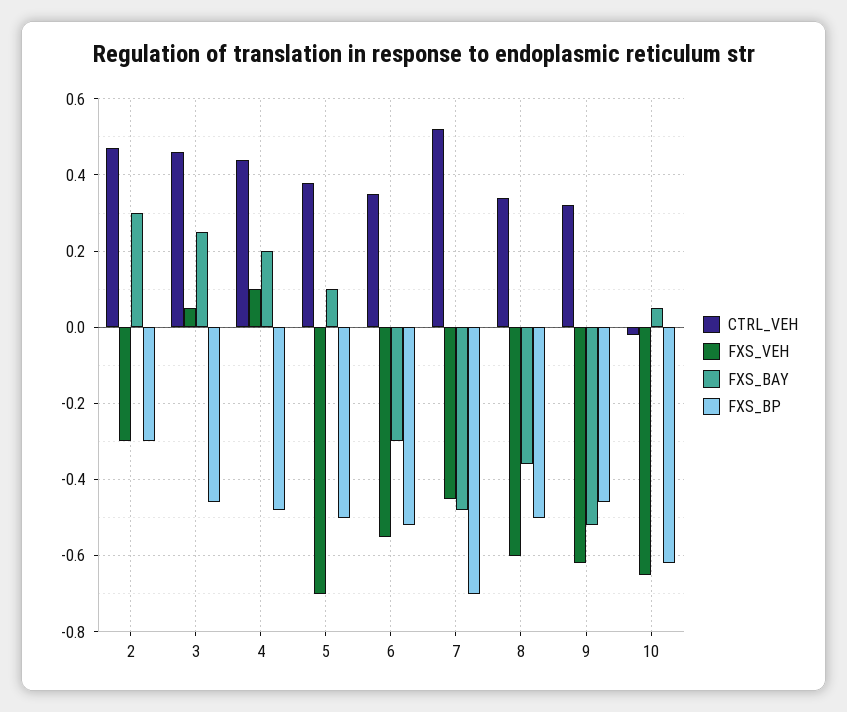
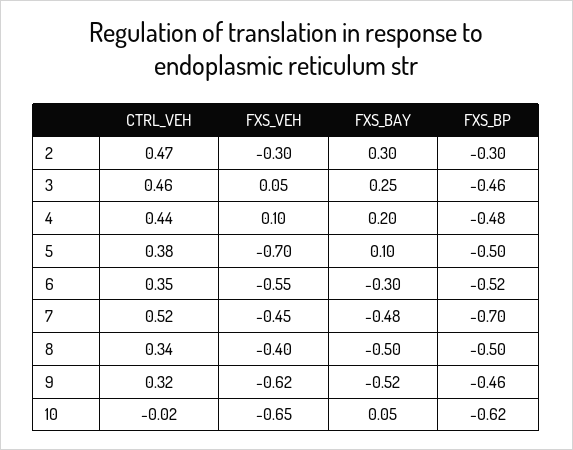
FXS_VEH, 8: -0.6 -> -0.4
FXS_BAY, 8: -0.35 -> -0.5

